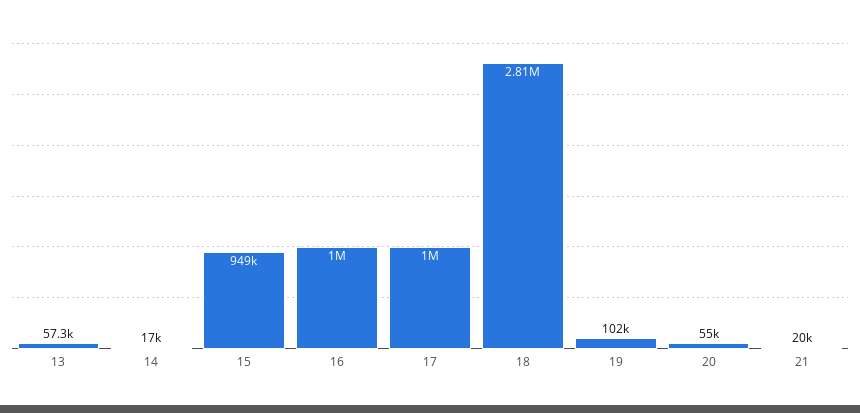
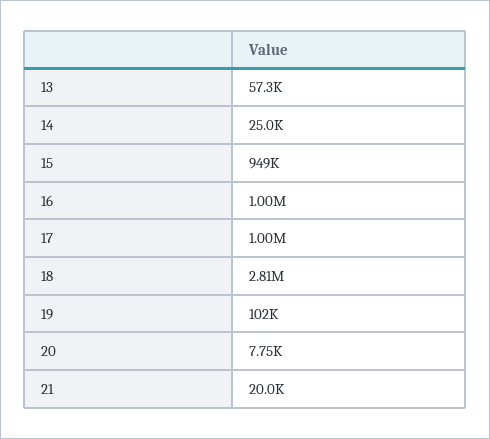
14: 17000 -> 25000
20: 55000 -> 7750

